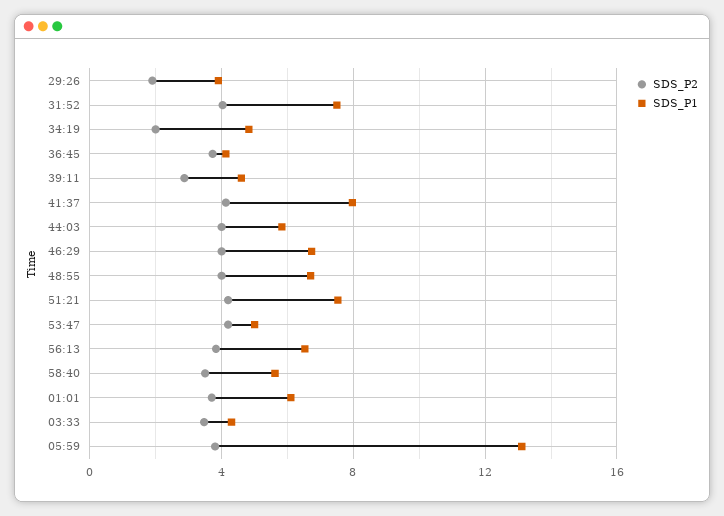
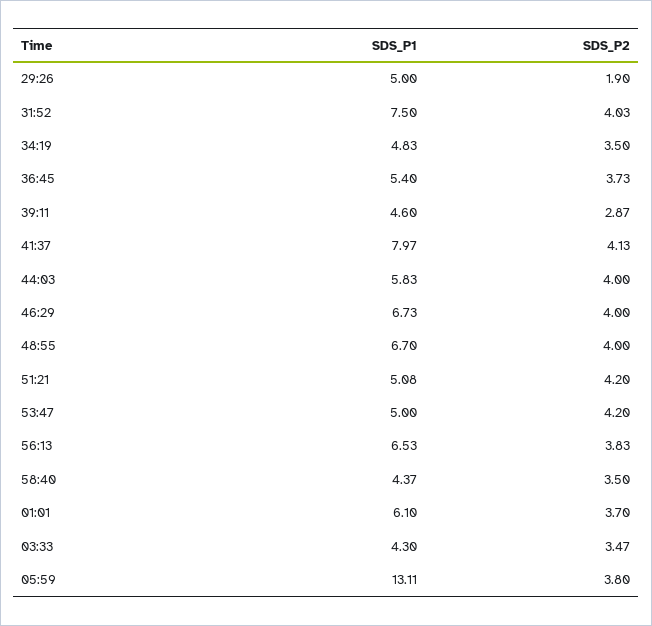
SDS_P1, 29:26: 4 -> 5
SDS_P2, 34:19: 2 -> 3.5
SDS_P1, 36:45: 4 -> 5.4
SDS_P1, 51:21: 7.5 -> 5.08
SDS_P1, 58:40: 5.5 -> 4.37

